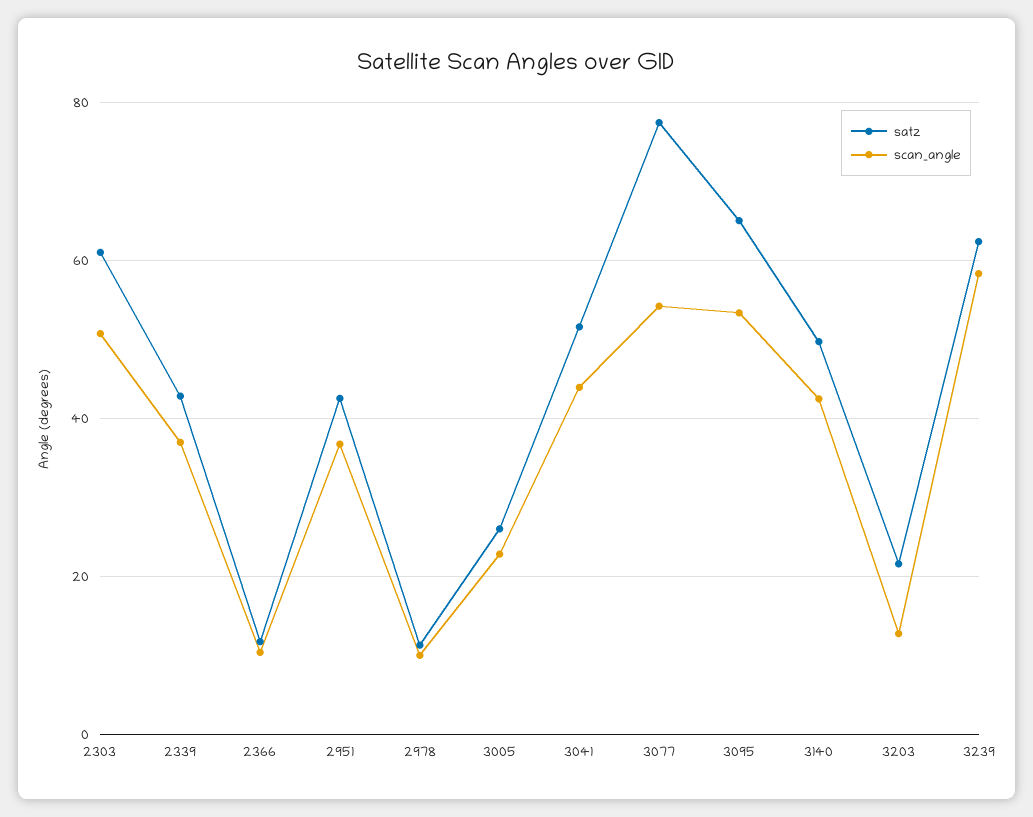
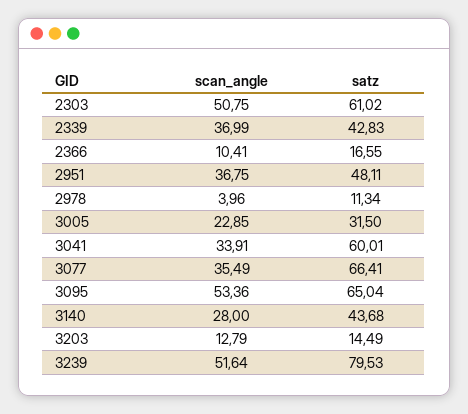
satz, 2366: 12 -> 16.55
satz, 2951: 42 -> 48.11
scan_angle, 2978: 10 -> 3.96
satz, 3005: 26 -> 31.5
satz, 3041: 52 -> 60.01
scan_angle, 3041: 44 -> 33.91
satz, 3077: 78 -> 66.41
scan_angle, 3077: 54 -> 35.49
satz, 3140: 50 -> 43.68
scan_angle, 3140: 42 -> 28
satz, 3203: 22 -> 14.49
satz, 3239: 62 -> 79.53
scan_angle, 3239: 58 -> 51.64

